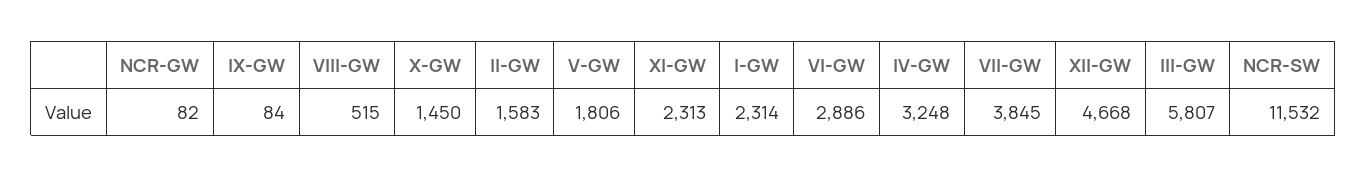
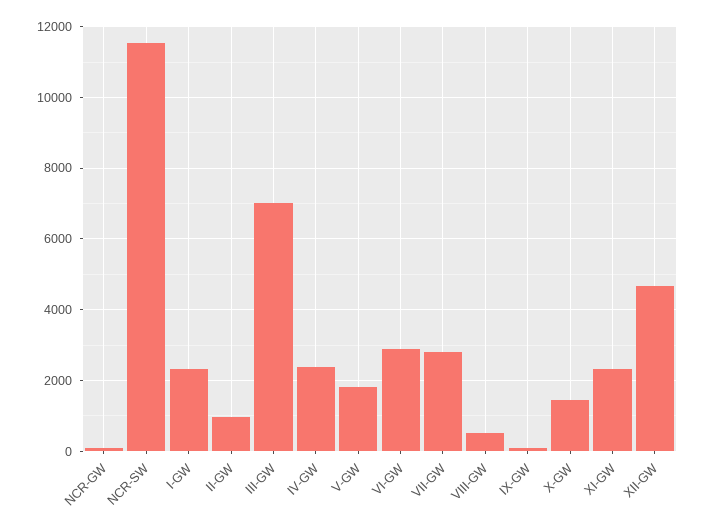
II-GW: 1583 -> 1000
IV-GW: 3248 -> 2400
VII-GW: 3845 -> 2800
III-GW: 5807 -> 7000

